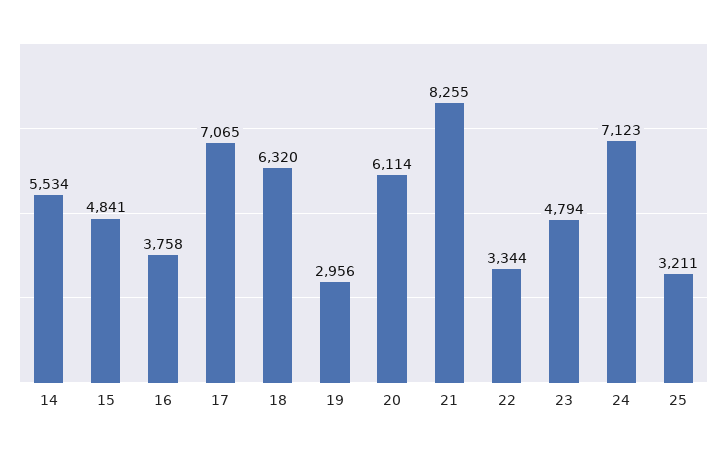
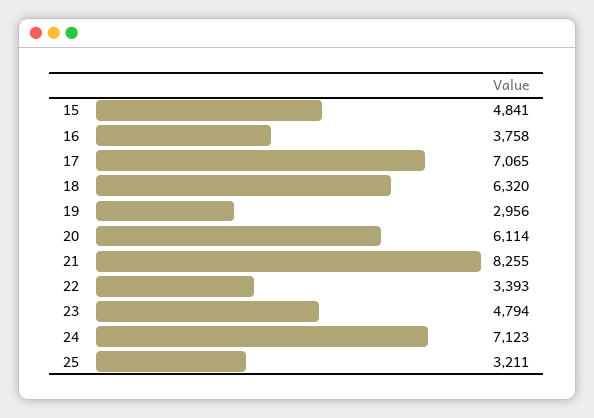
14: 5534 -> none
22: 3344 -> 3393

